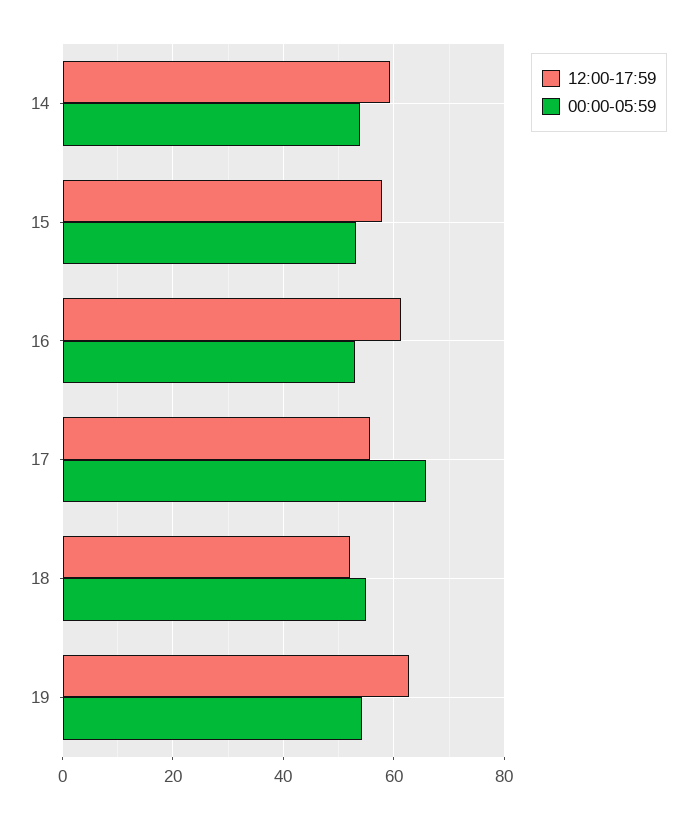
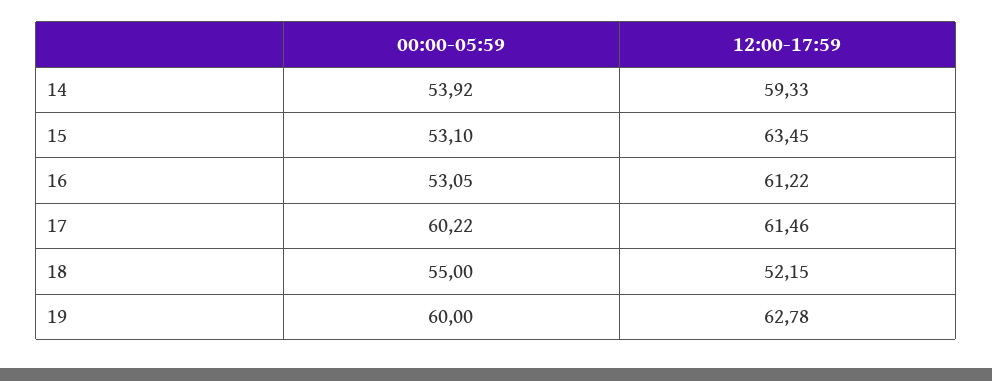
12:00-17:59, 15: 58 -> 63.45
12:00-17:59, 17: 56 -> 61.46
00:00-05:59, 17: 66 -> 60.22
00:00-05:59, 19: 54 -> 60

